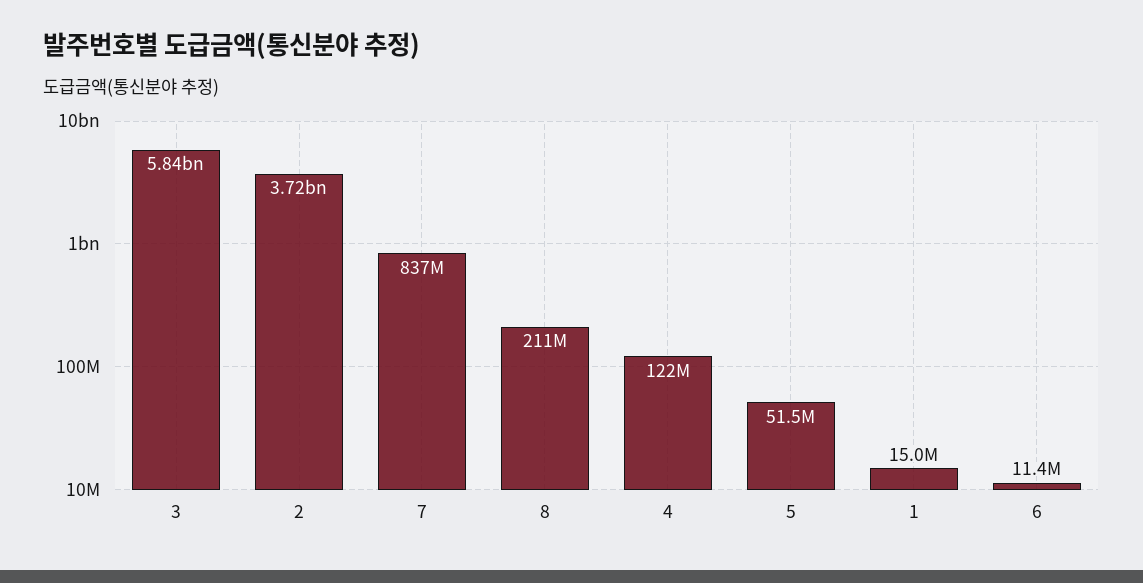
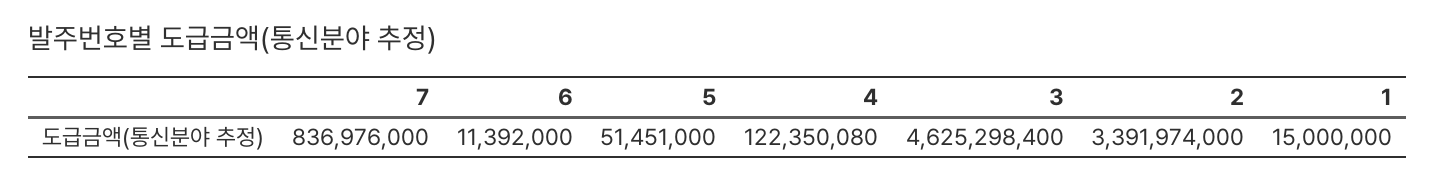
3: 5840000000 -> 4625298400
2: 3720000000 -> 3391974000
8: 211000000 -> none

